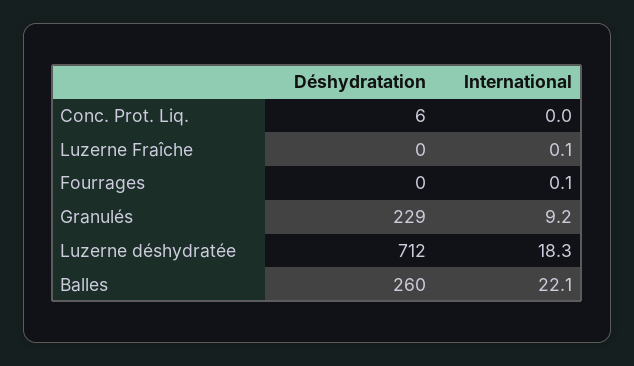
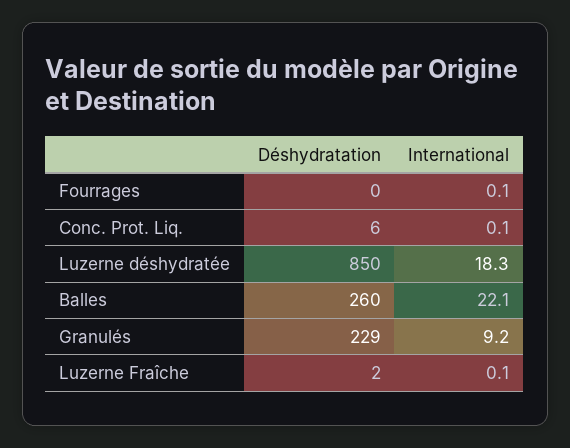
International, Conc. Prot. Liq.: 0 -> 0.1
Déshydratation, Luzerne Fraîche: 0 -> 2
Déshydratation, Luzerne déshydratée: 712 -> 850

